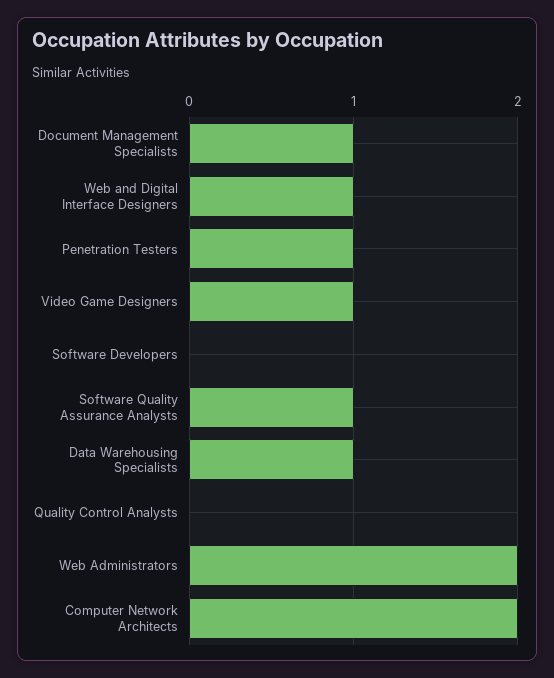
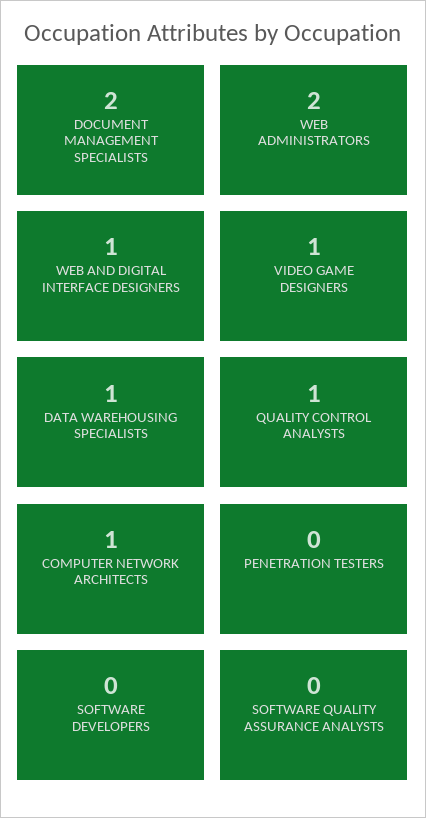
Document Management Specialists: 1 -> 2
Penetration Testers: 1 -> 0
Software Quality Assurance Analysts: 1 -> 0
Quality Control Analysts: 0 -> 1
Computer Network Architects: 2 -> 1

